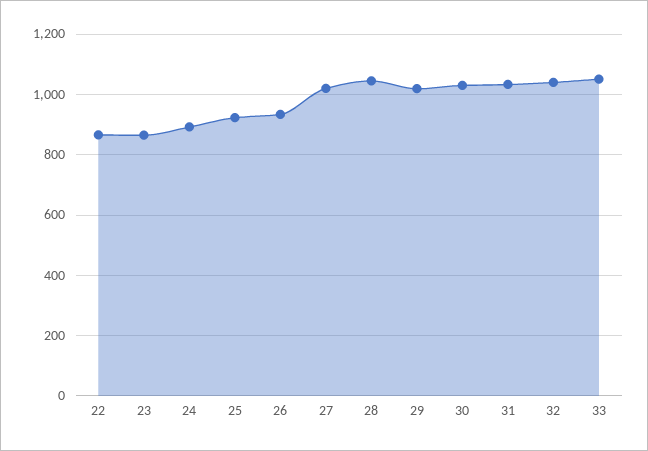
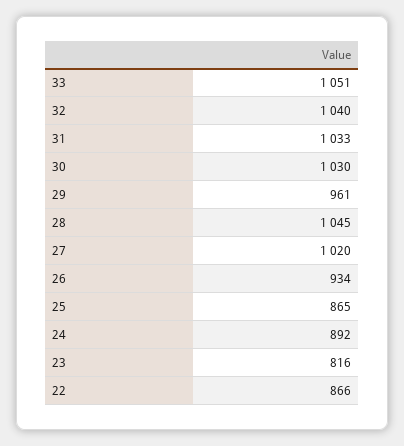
23: 860 -> 816
25: 920 -> 865
29: 1020 -> 961

